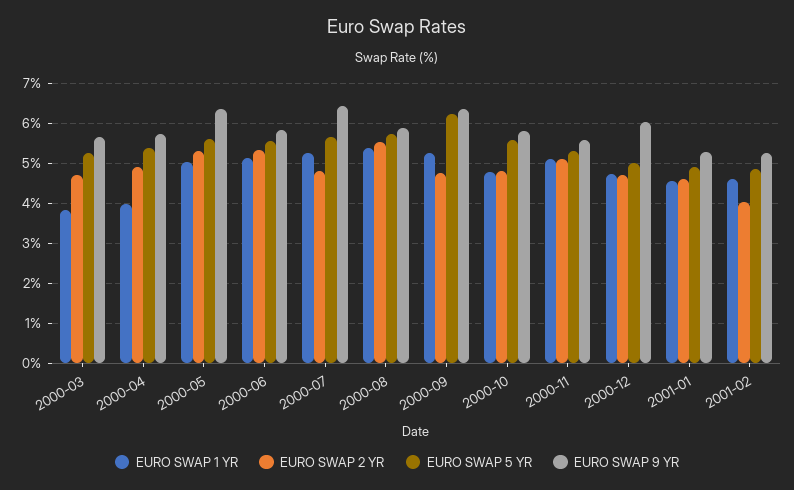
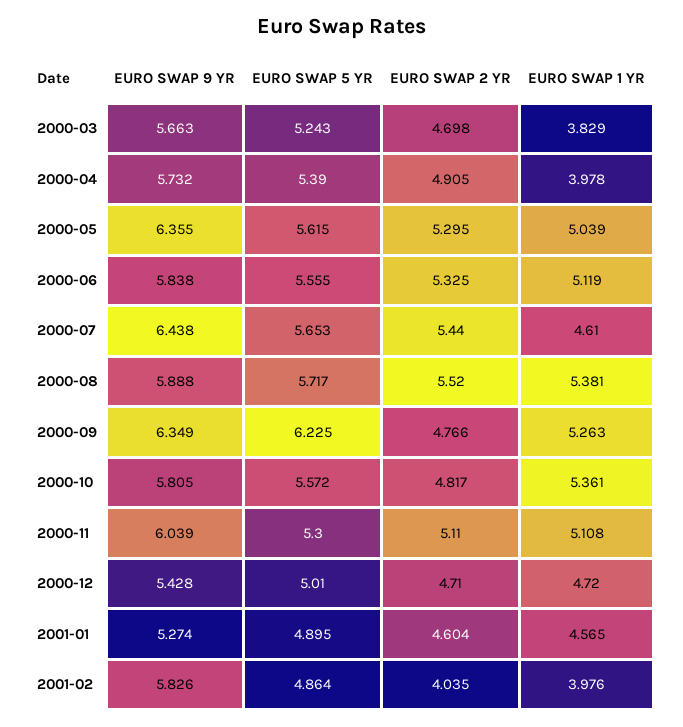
EURO SWAP 1 YR, 2000-07: 5.2 -> 4.61
EURO SWAP 2 YR, 2000-07: 4.8 -> 5.44
EURO SWAP 1 YR, 2000-10: 4.8 -> 5.361
EURO SWAP 9 YR, 2000-11: 5.6 -> 6.039
EURO SWAP 9 YR, 2000-12: 6 -> 5.428
EURO SWAP 1 YR, 2001-02: 4.6 -> 3.976
EURO SWAP 9 YR, 2001-02: 5.2 -> 5.826

